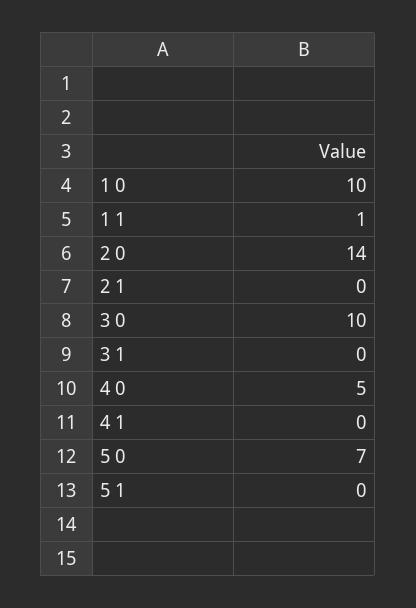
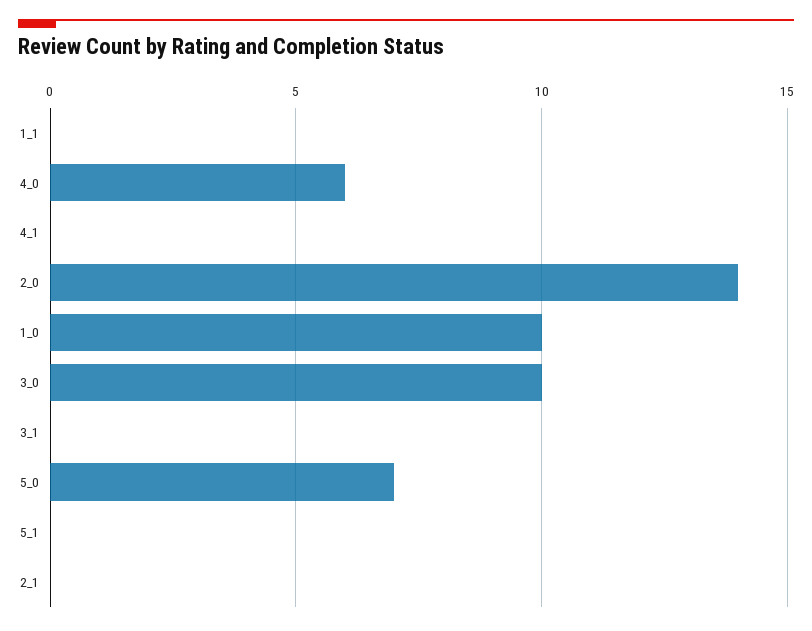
1 1: 1 -> 0
4 0: 5 -> 6

